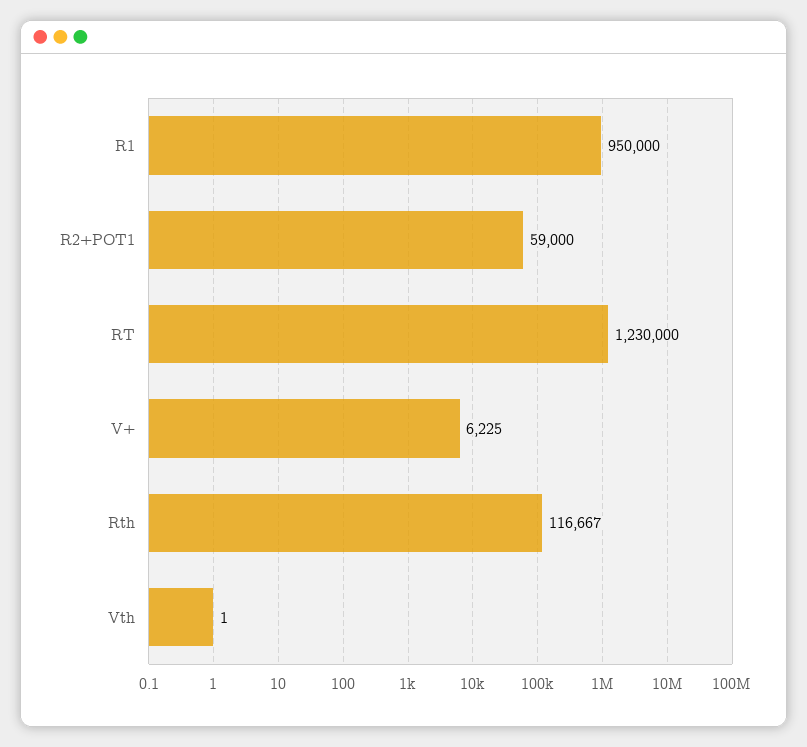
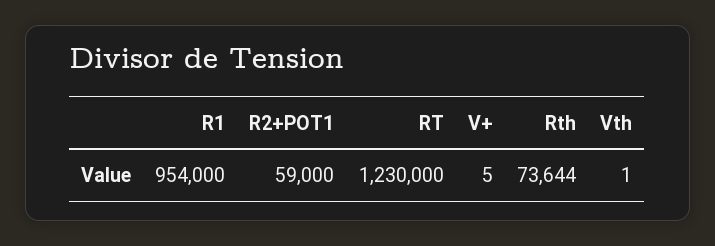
R1: 950000 -> 954000
V+: 6225 -> 5
Rth: 116667 -> 73644

